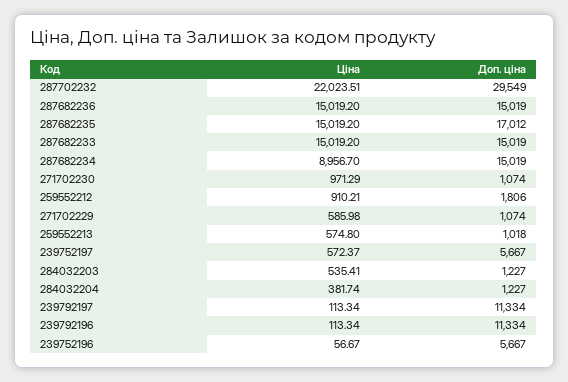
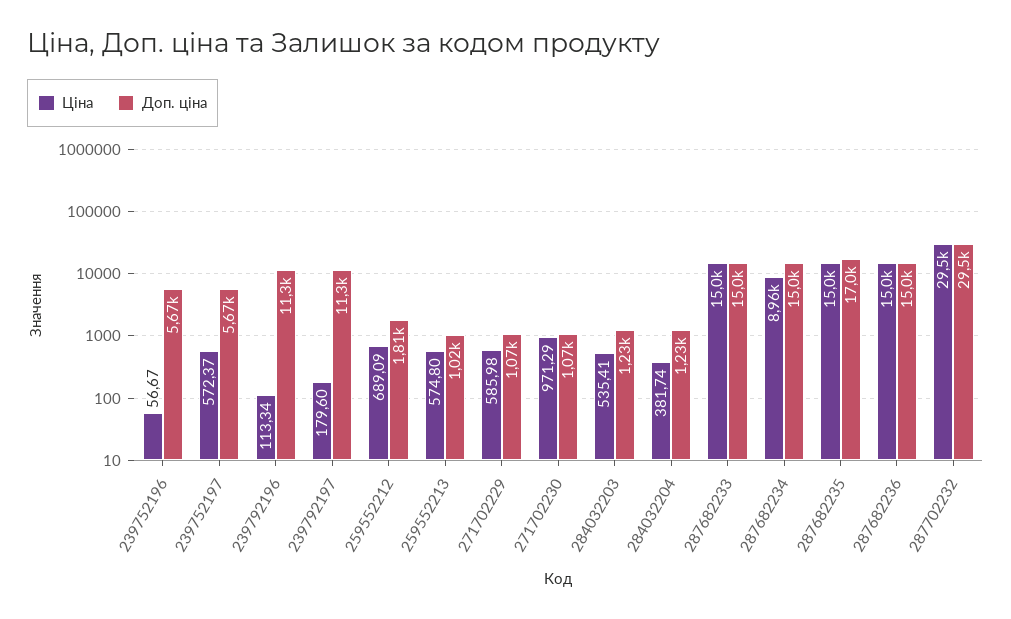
Ціна, 287702232: 22023.51 -> 29500
Ціна, 259552212: 910.21 -> 689.09
Ціна, 239792197: 113.34 -> 179.6

